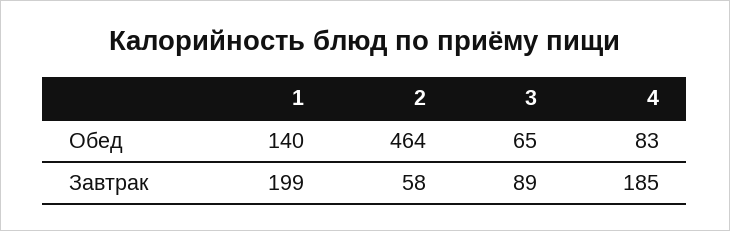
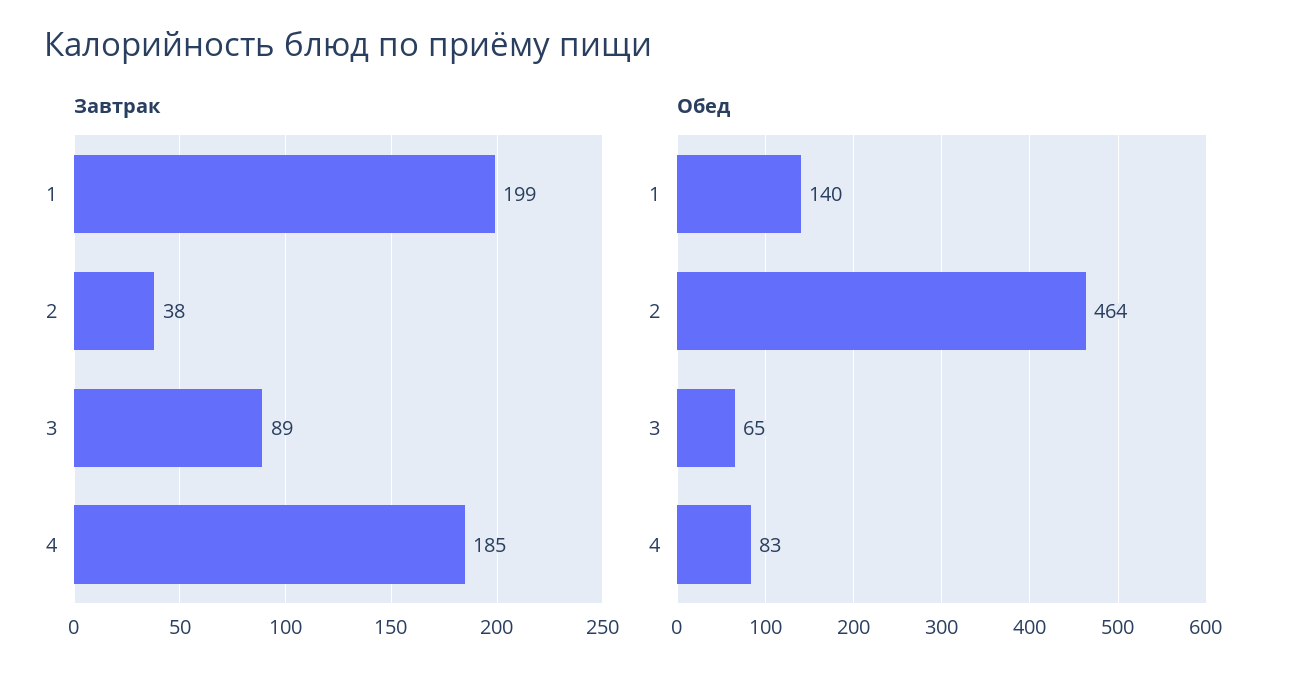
Завтрак, 2: 58 -> 38

